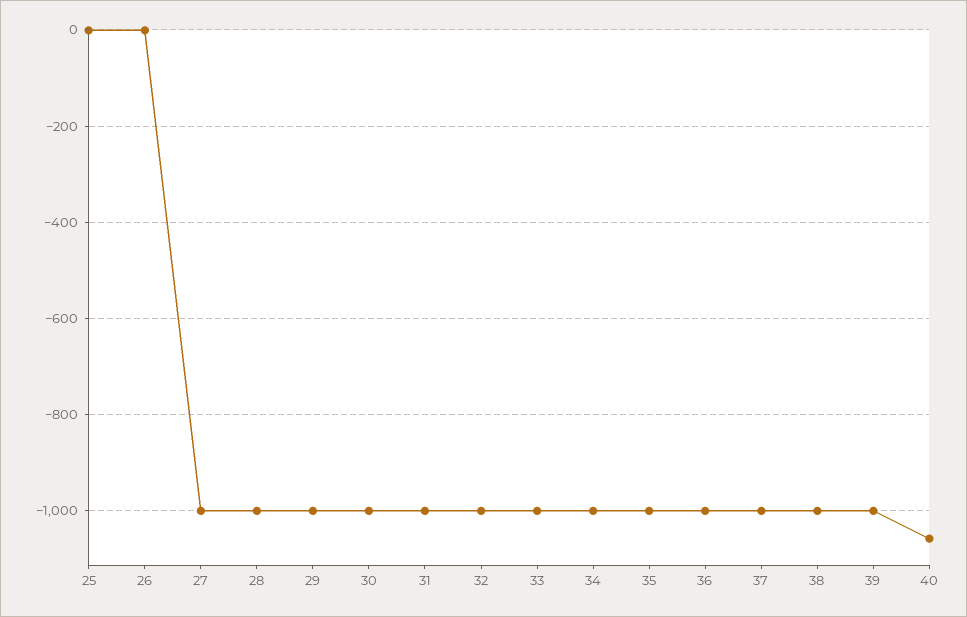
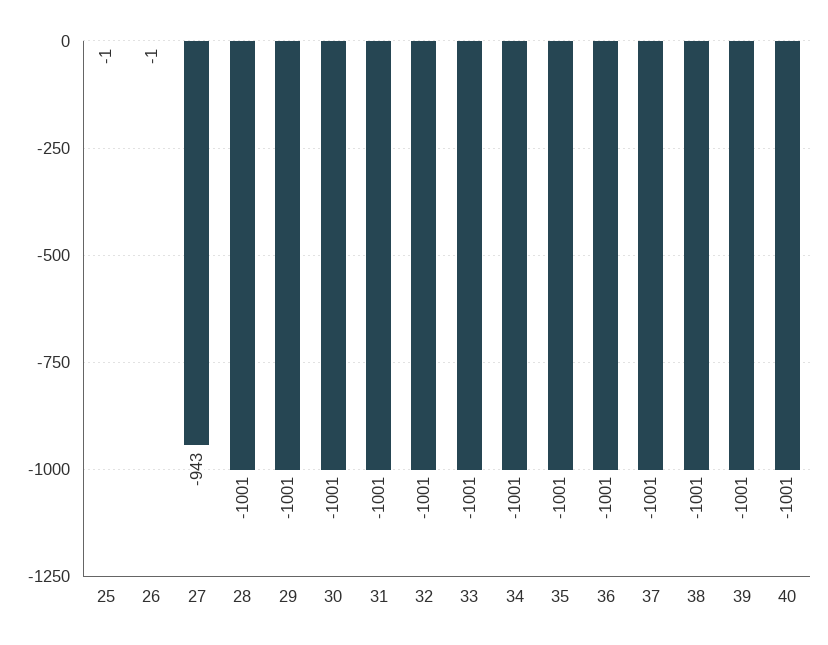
27: -1000 -> -943
40: -1060 -> -1001

